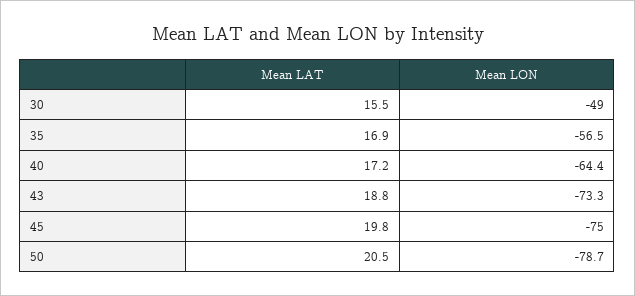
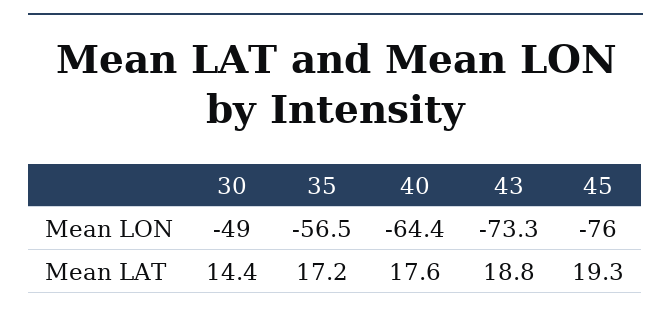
Mean LAT, 30: 15.5 -> 14.4
Mean LAT, 35: 16.9 -> 17.2
Mean LAT, 40: 17.2 -> 17.6
Mean LAT, 45: 19.8 -> 19.3
Mean LON, 45: -75 -> -76
Mean LAT, 50: 20.5 -> none
Mean LON, 50: -78.7 -> none

